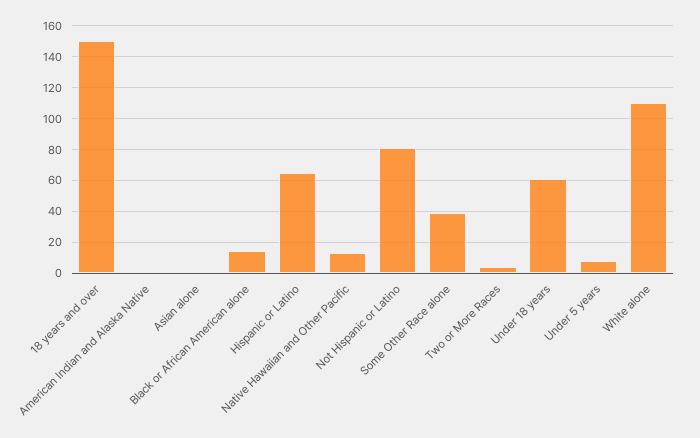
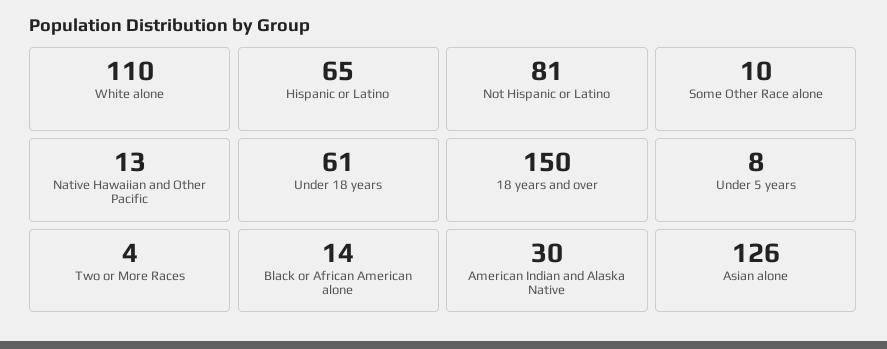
American Indian and Alaska Native: 0 -> 30
Asian alone: 0 -> 126
Some Other Race alone: 40 -> 10

